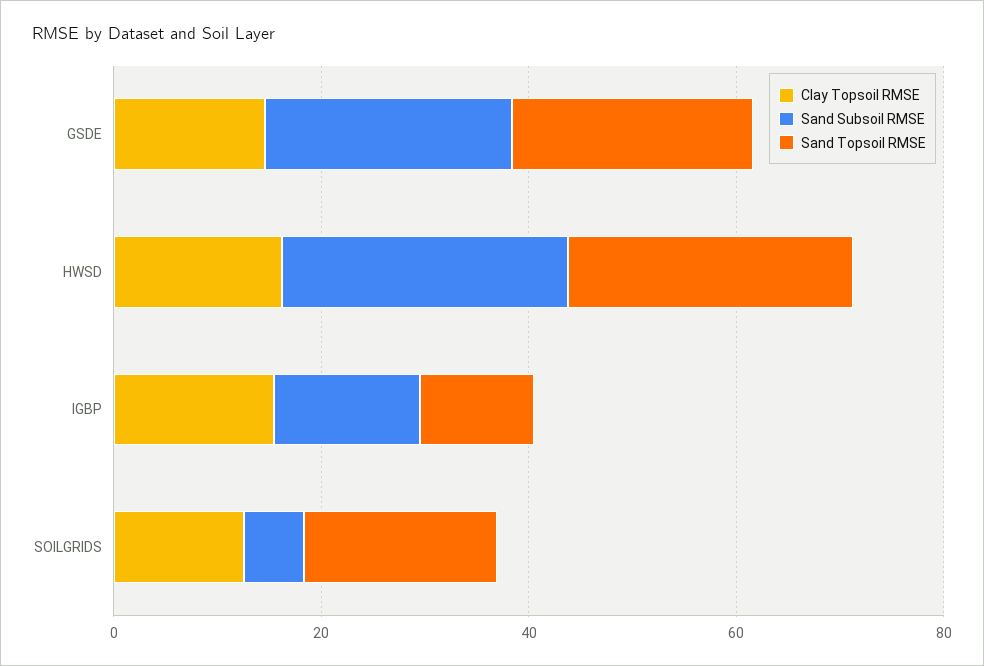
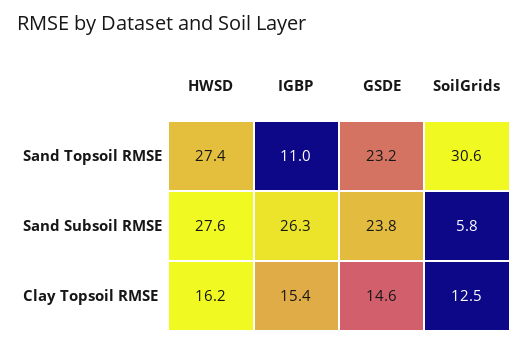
Sand Subsoil RMSE, IGBP: 15 -> 26.3
Sand Topsoil RMSE, SOILGRIDS: 20 -> 30.6

